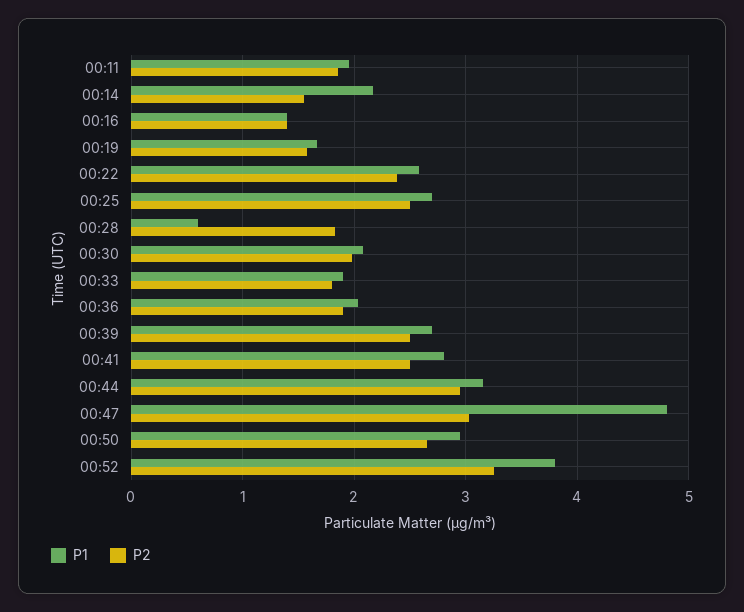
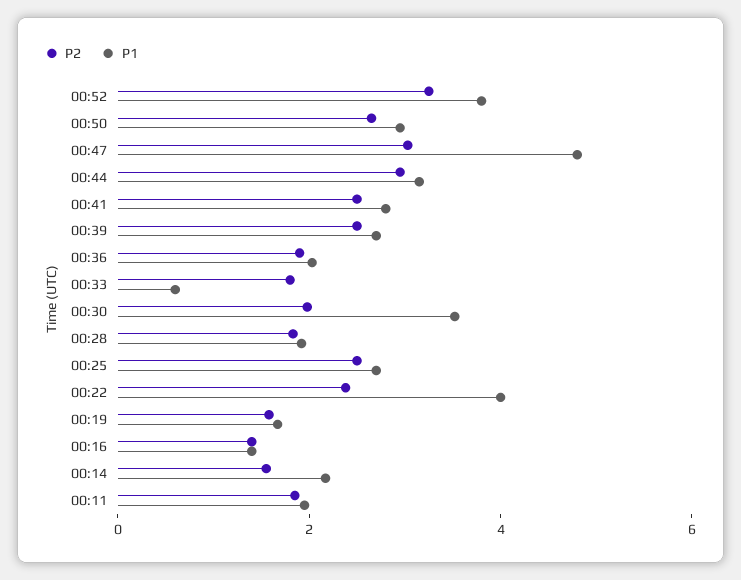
P1, 00:22: 2.6 -> 4
P1, 00:28: 0.6 -> 2
P1, 00:30: 2.1 -> 3.5
P1, 00:33: 1.9 -> 0.5

